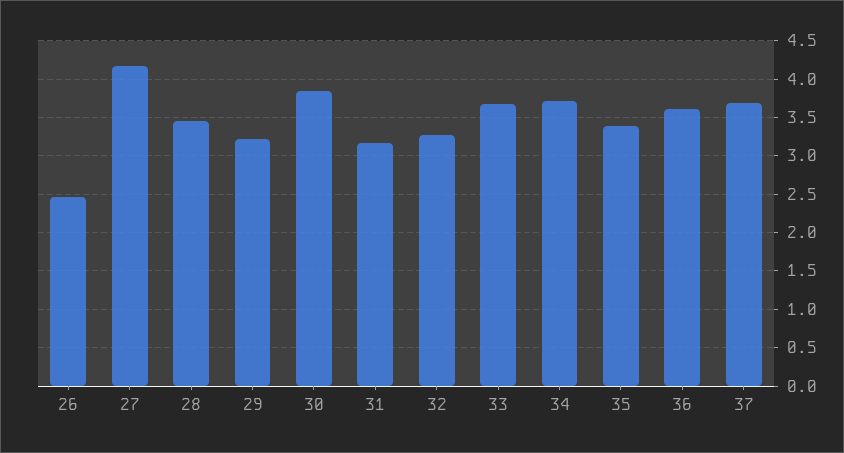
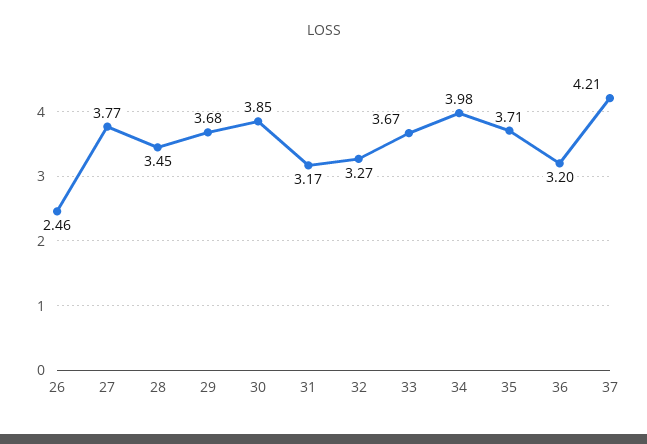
27: 4.2 -> 3.77
29: 3.2 -> 3.68
34: 3.7 -> 3.98
35: 3.4 -> 3.71
36: 3.6 -> 3.2
37: 3.7 -> 4.21

